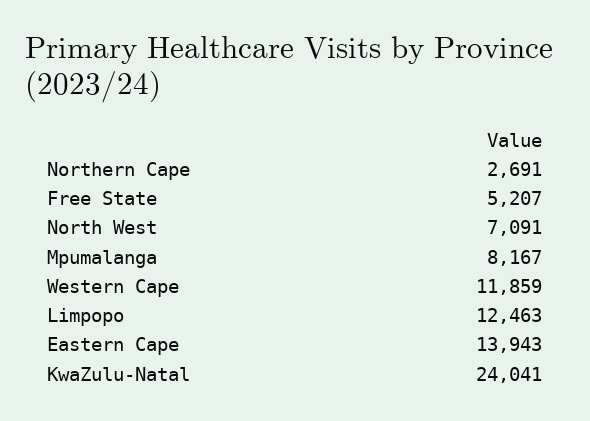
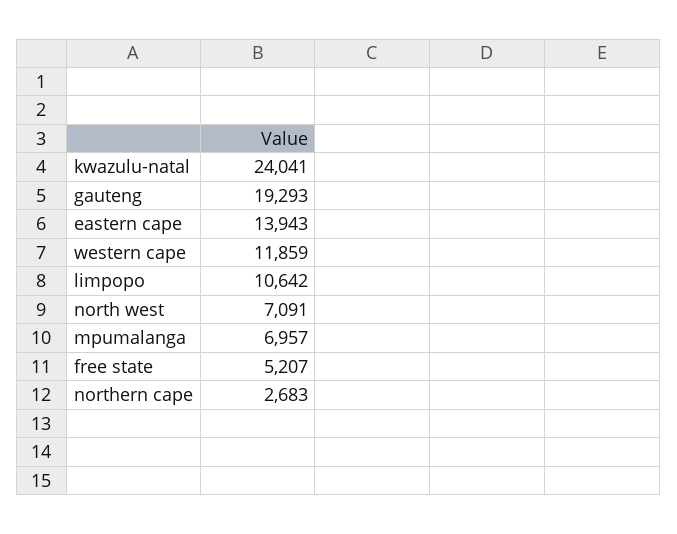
Northern Cape: 2691 -> 2683
Mpumalanga: 8167 -> 6957
Limpopo: 12463 -> 10642
gauteng: none -> 19293

